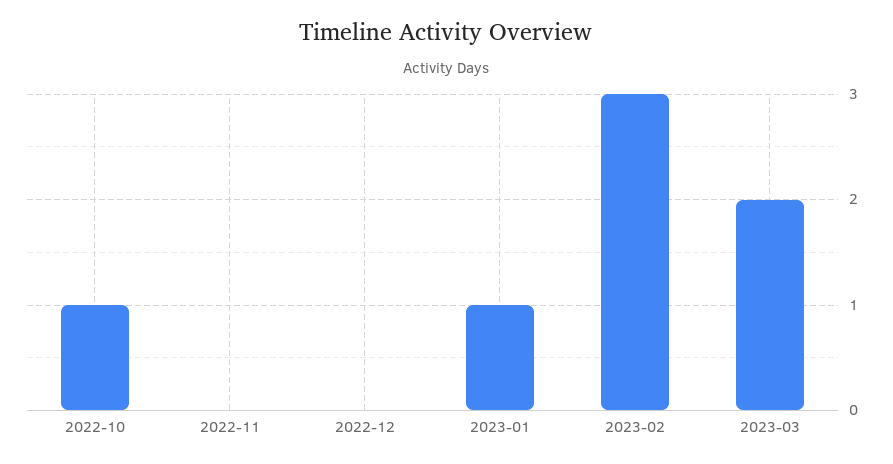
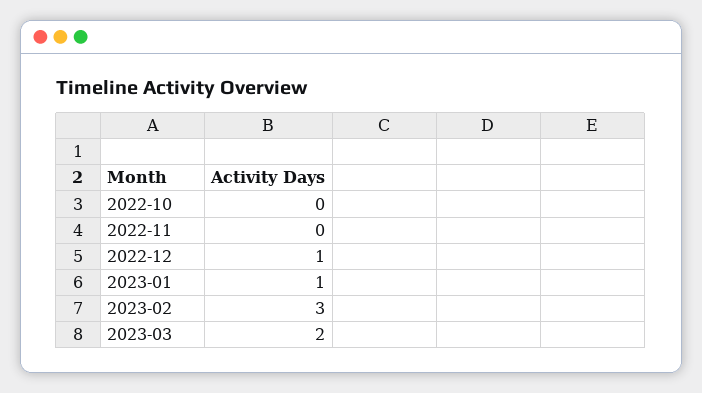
2022-10: 1 -> 0
2022-12: 0 -> 1

